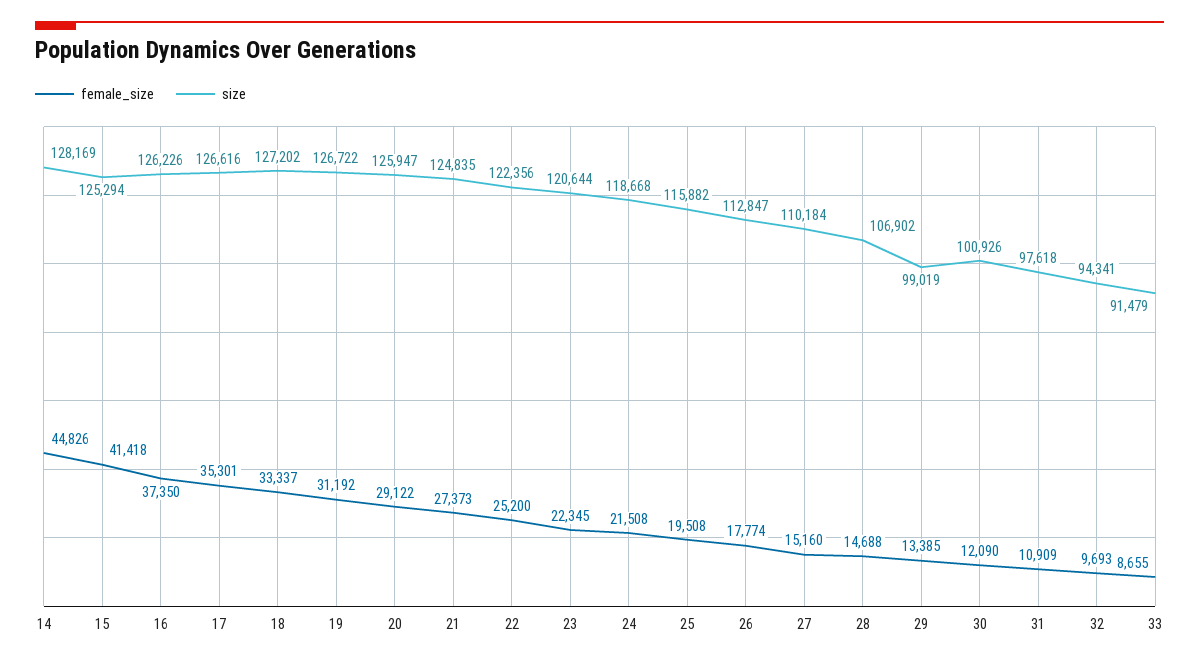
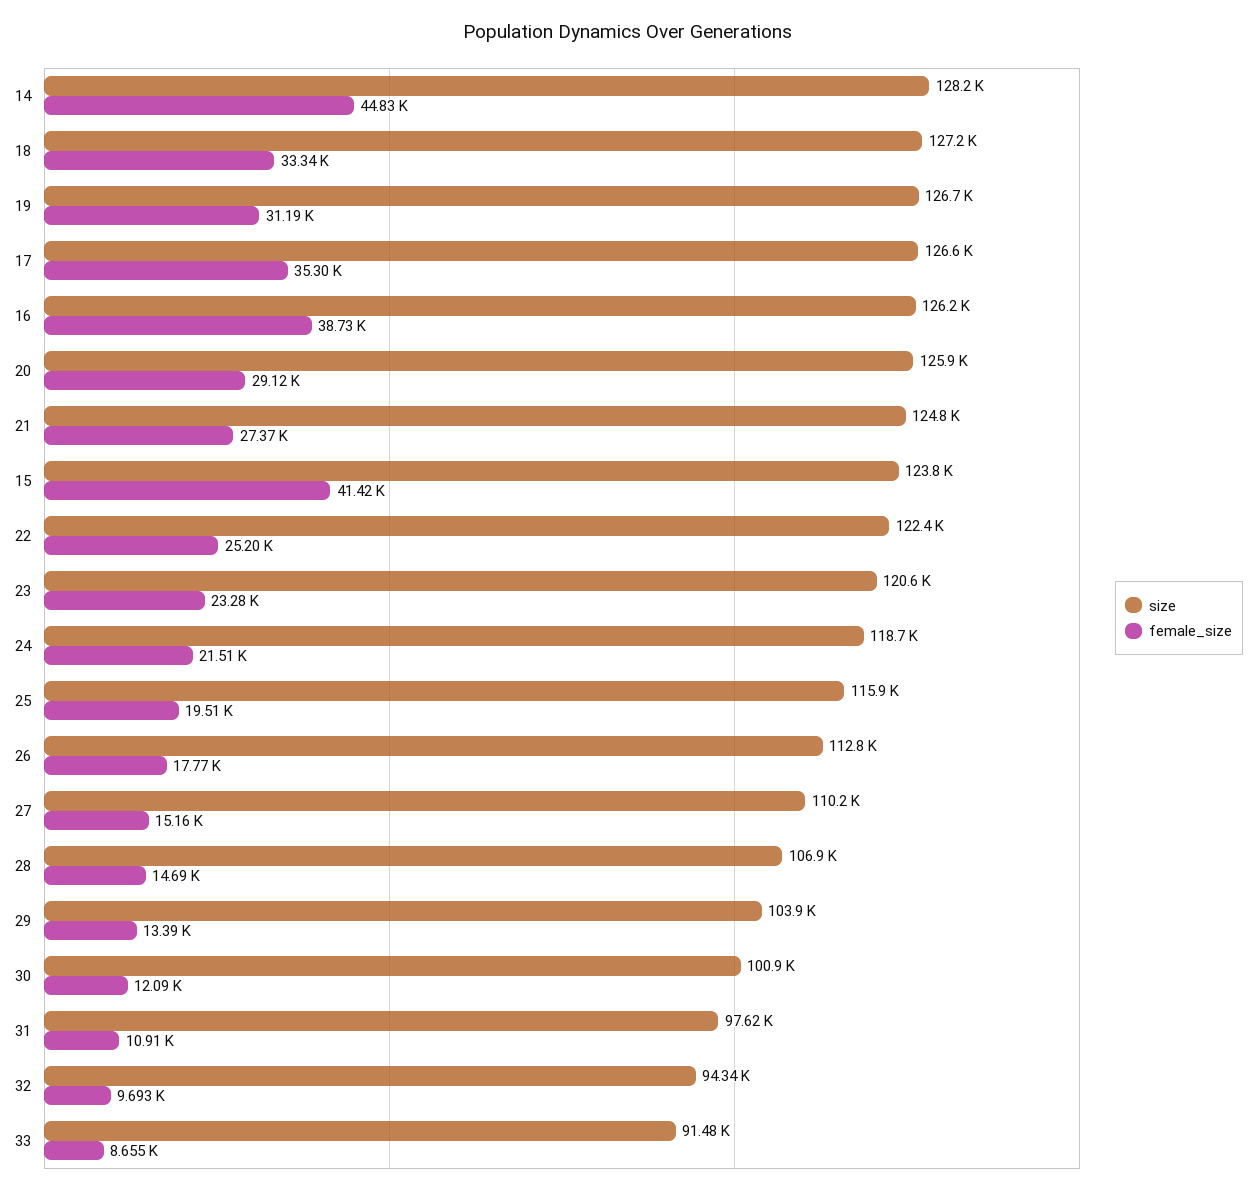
size, 15: 125294 -> 123800
female_size, 16: 37350 -> 38730
female_size, 23: 22345 -> 23280
size, 29: 99019 -> 103900

